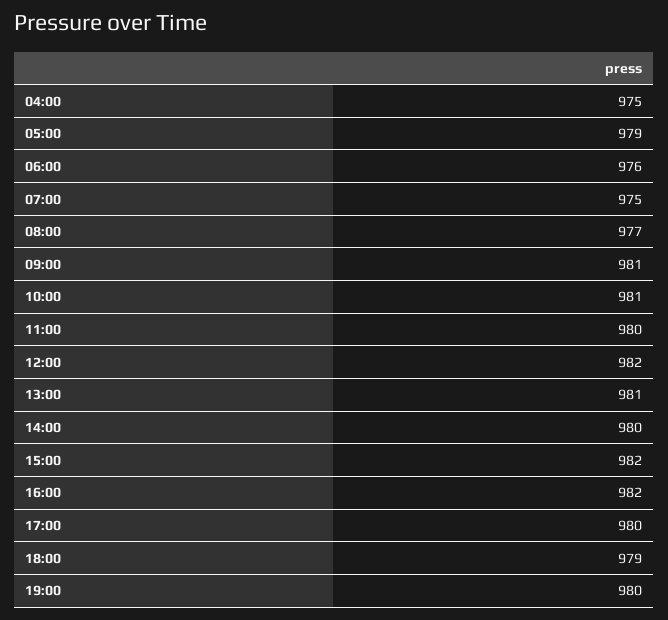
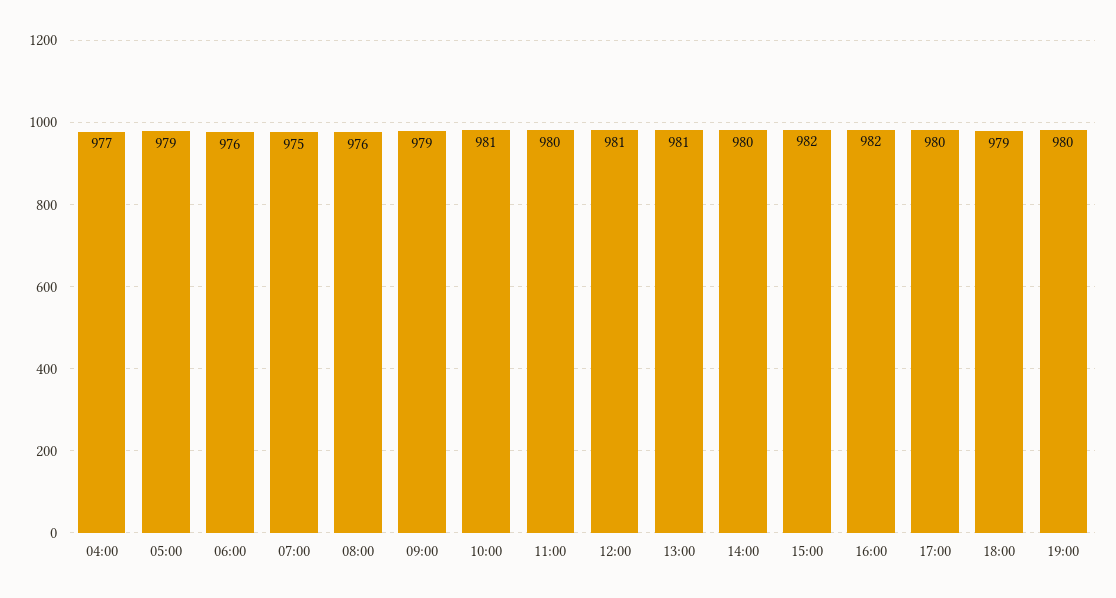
04:00: 975 -> 977
08:00: 977 -> 976
09:00: 981 -> 979
12:00: 982 -> 981

